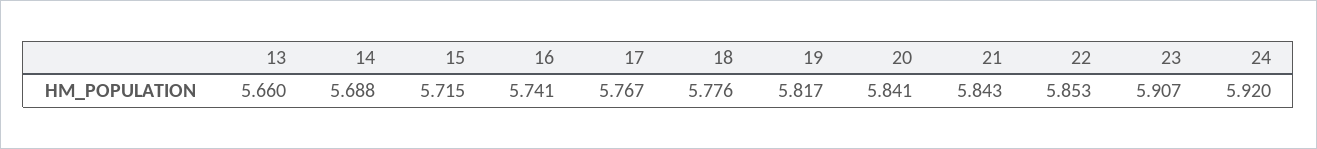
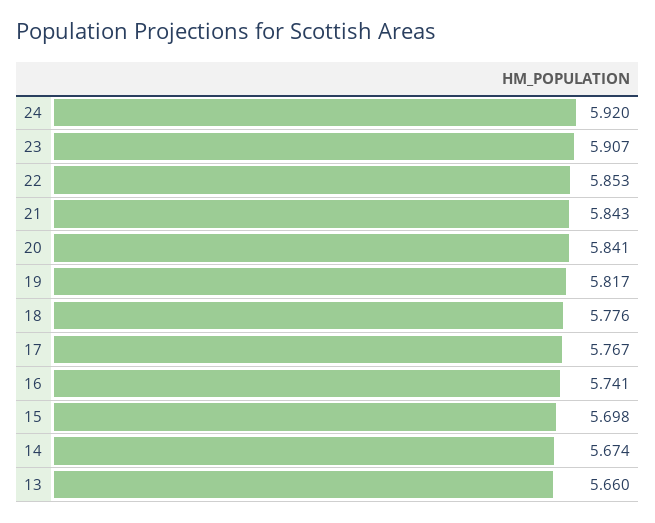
14: 5.688 -> 5.674
15: 5.715 -> 5.698

